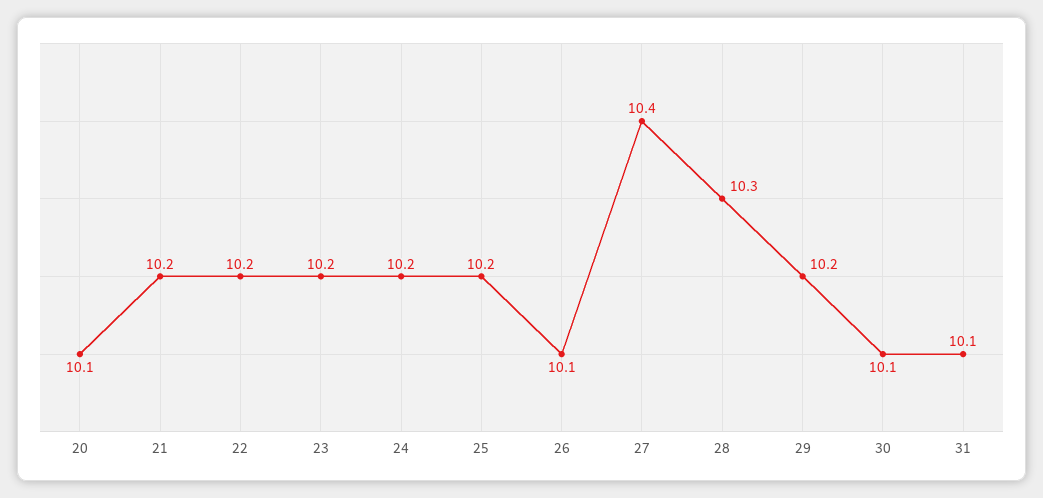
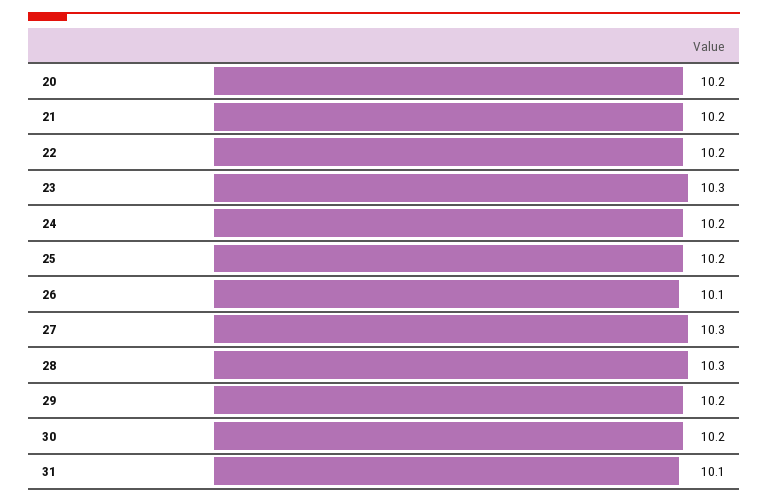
20: 10.1 -> 10.2
23: 10.2 -> 10.3
27: 10.4 -> 10.3
30: 10.1 -> 10.2

